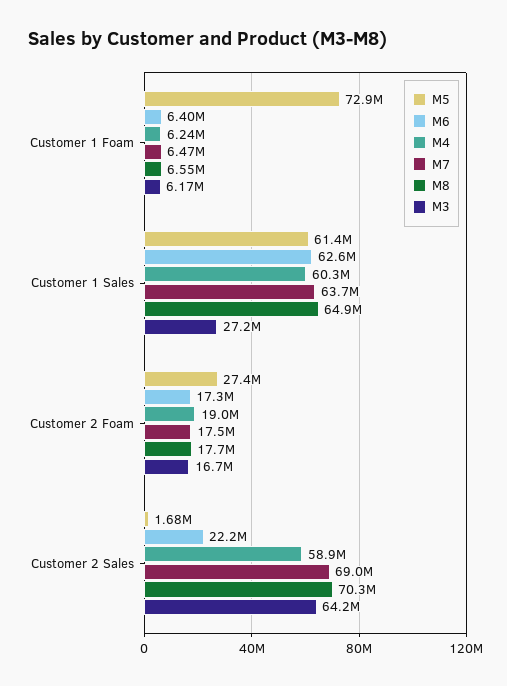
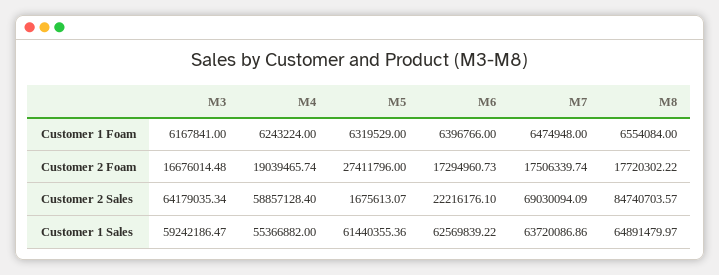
M5, Customer 1 Foam: 72900000 -> 6319529
M4, Customer 1 Sales: 60300000 -> 55366882
M3, Customer 1 Sales: 27200000 -> 59242186.47
M8, Customer 2 Sales: 70300000 -> 84740703.57

